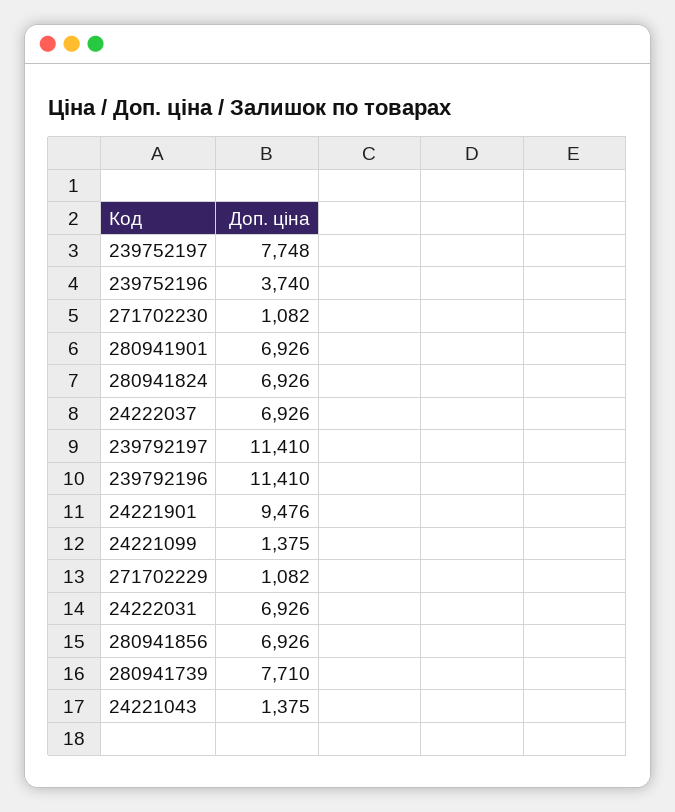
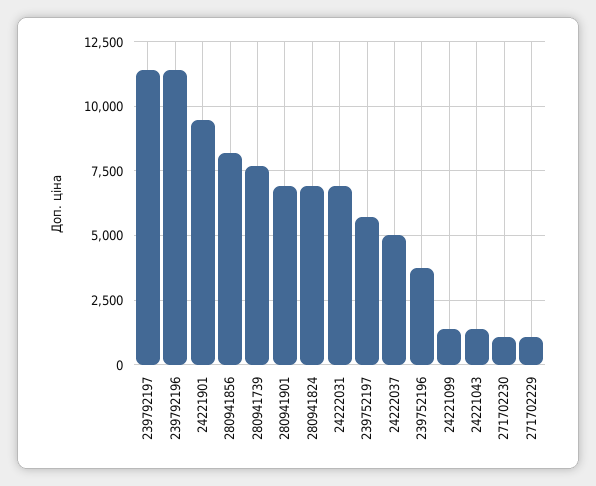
239752197: 7748 -> 5750
24222037: 6926 -> 5000
280941856: 6926 -> 8250

